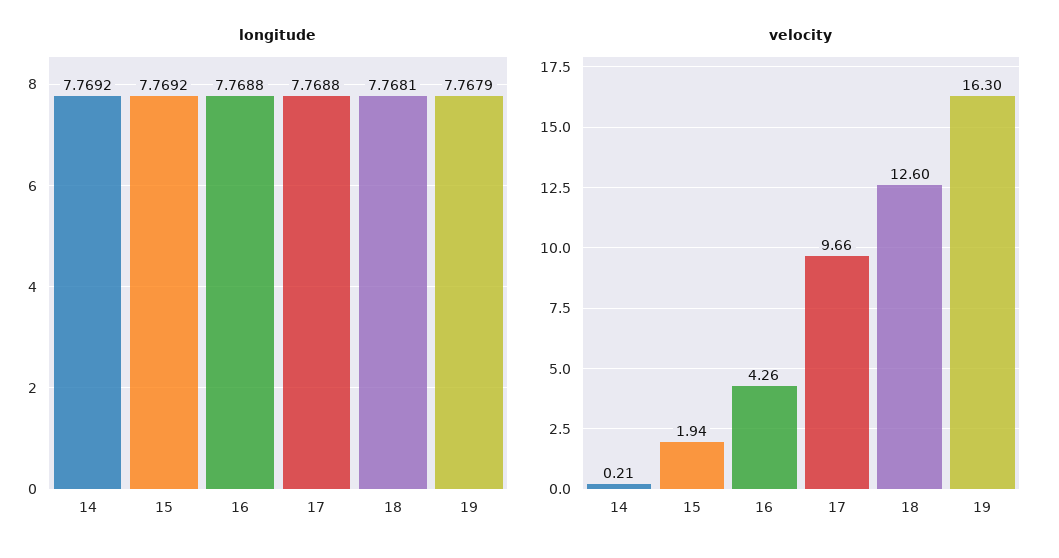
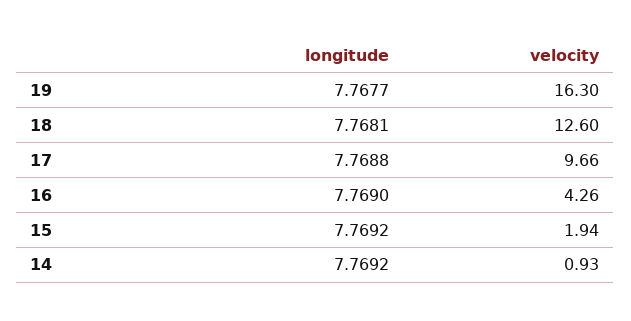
longitude, 16: 7.7688 -> 7.769
longitude, 19: 7.7679 -> 7.7677
velocity, 14: 0.21 -> 0.93

